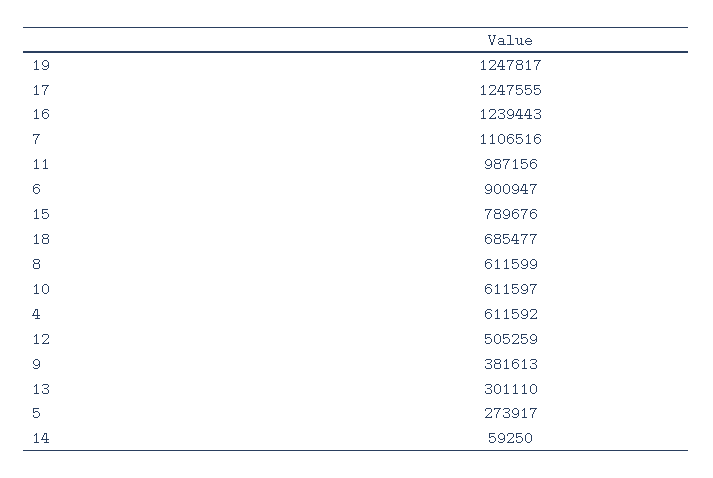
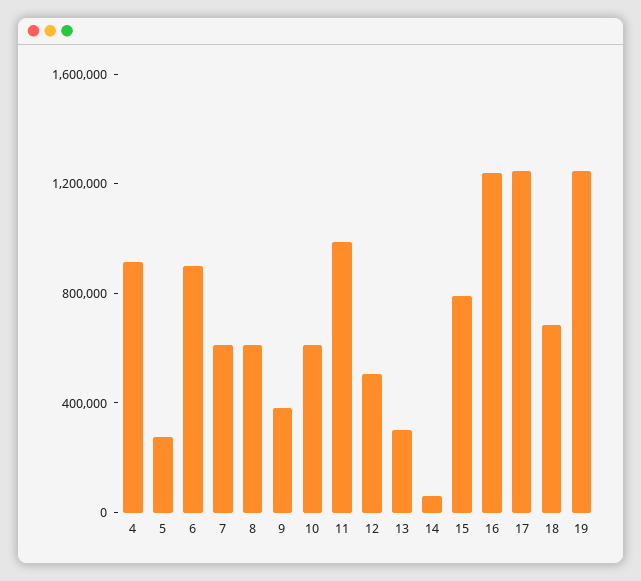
7: 1106516 -> 600000
4: 611592 -> 900000

